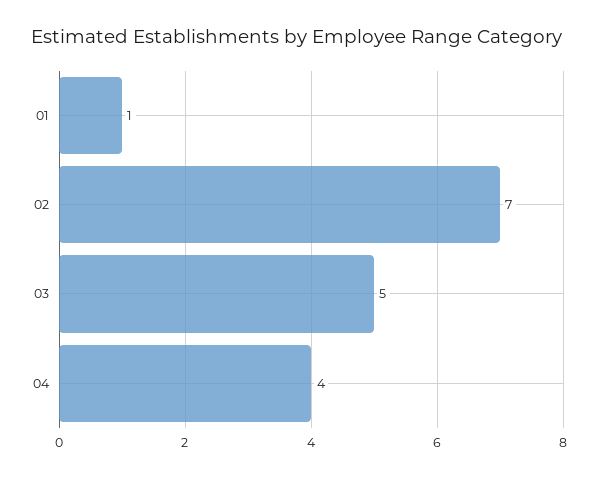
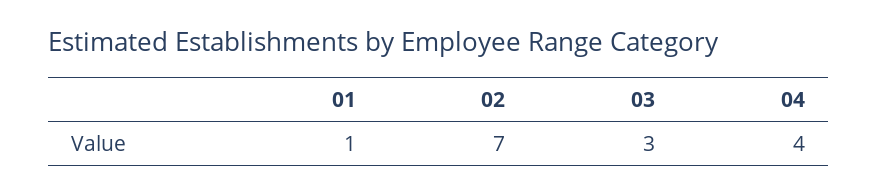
03: 5 -> 3

